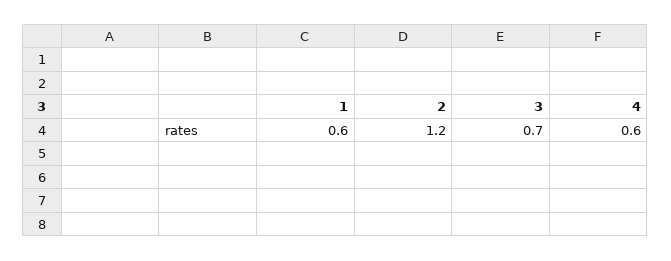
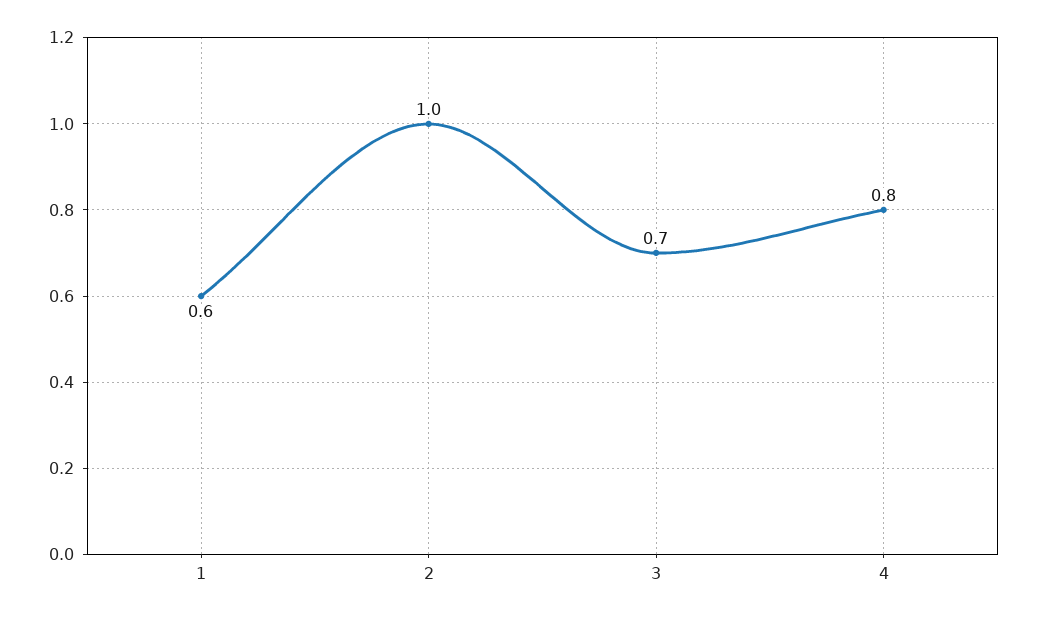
2: 1.2 -> 1
4: 0.6 -> 0.8

